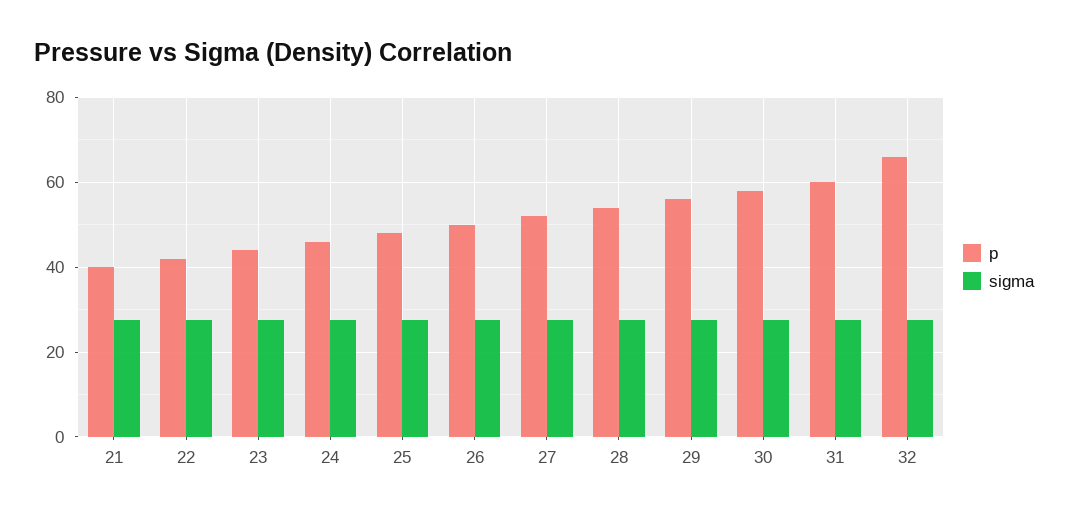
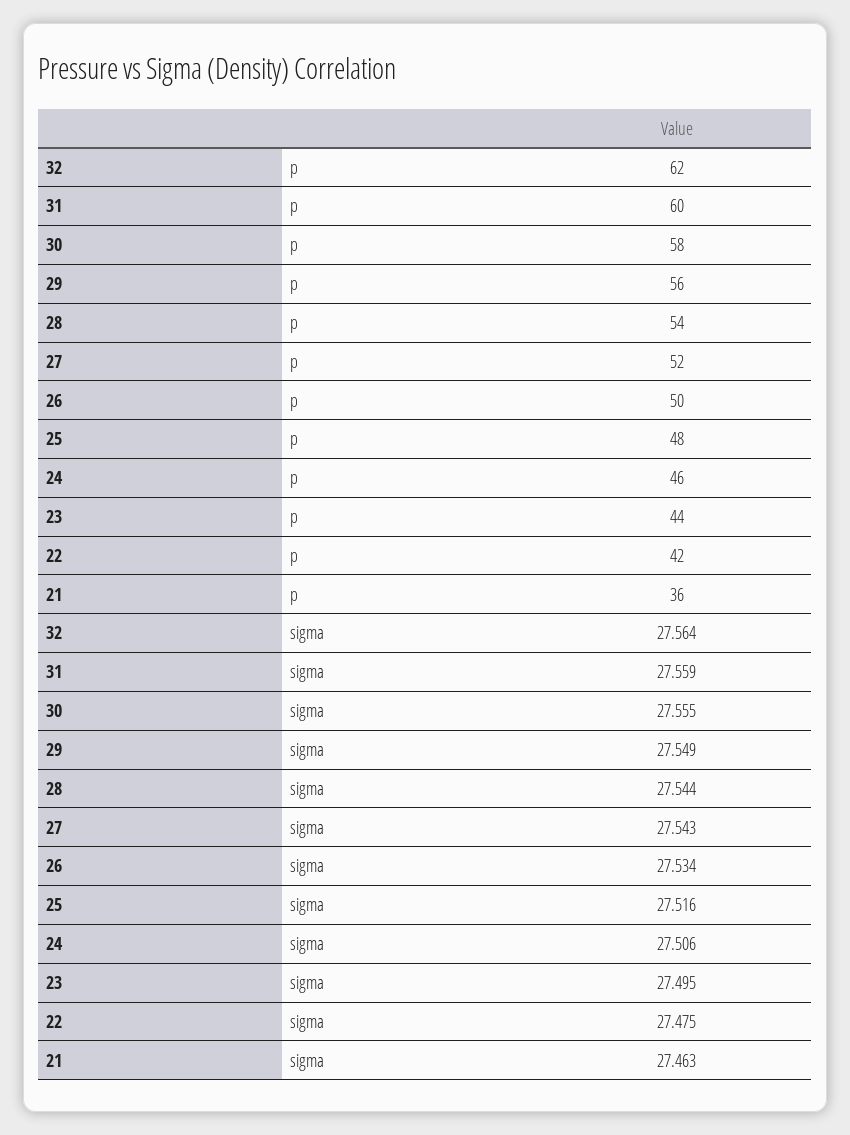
p, 21: 40 -> 36
p, 32: 66 -> 62

